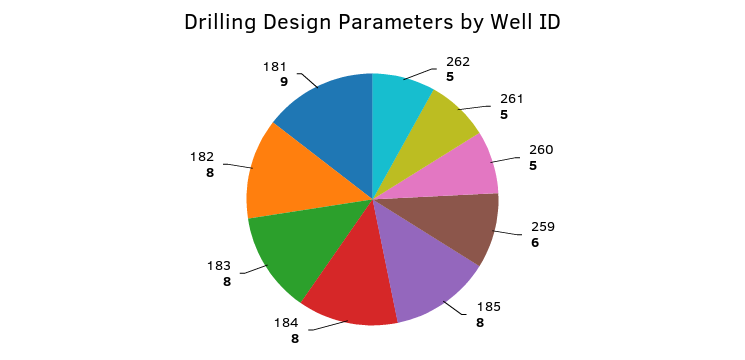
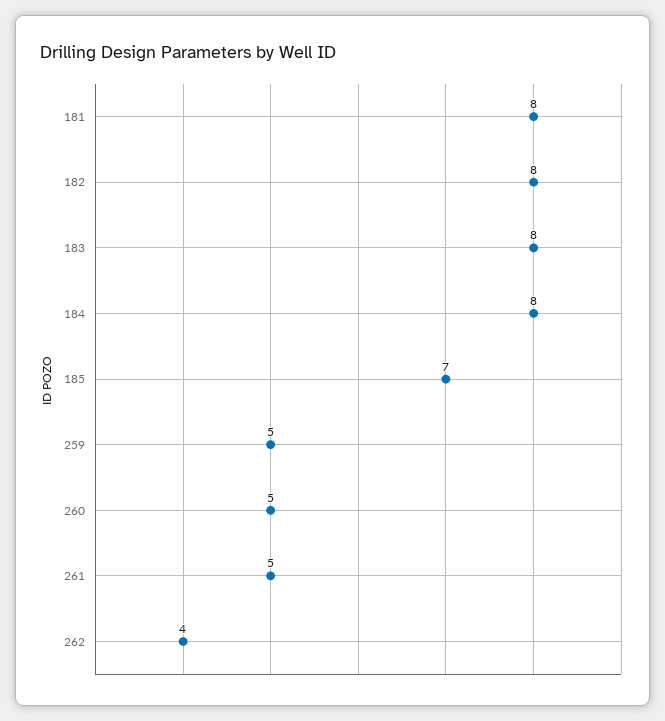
262: 5 -> 4
259: 6 -> 5
185: 8 -> 7
181: 9 -> 8

